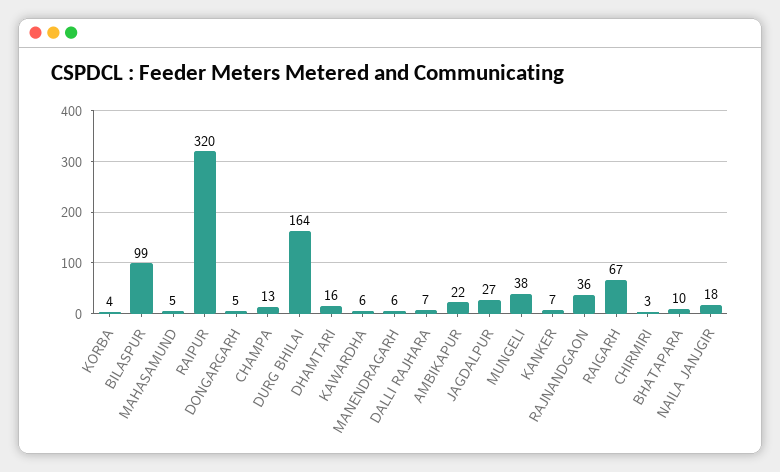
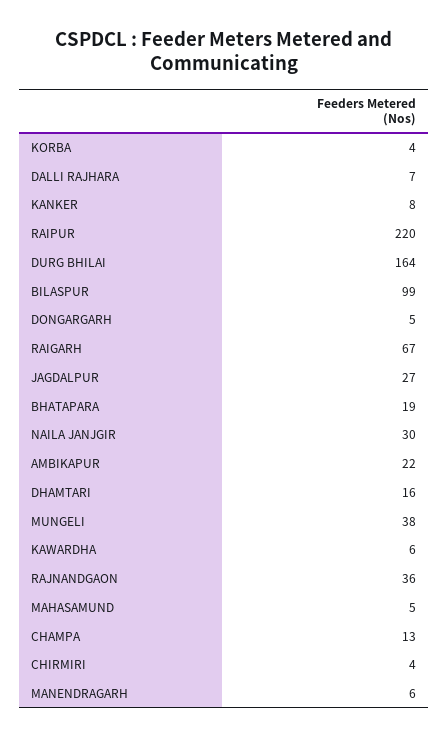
RAIPUR: 320 -> 220
KANKER: 7 -> 8
CHIRMIRI: 3 -> 4
BHATAPARA: 10 -> 19
NAILA JANJGIR: 18 -> 30

